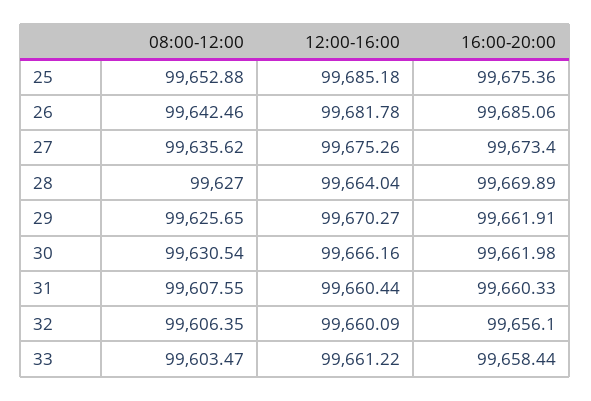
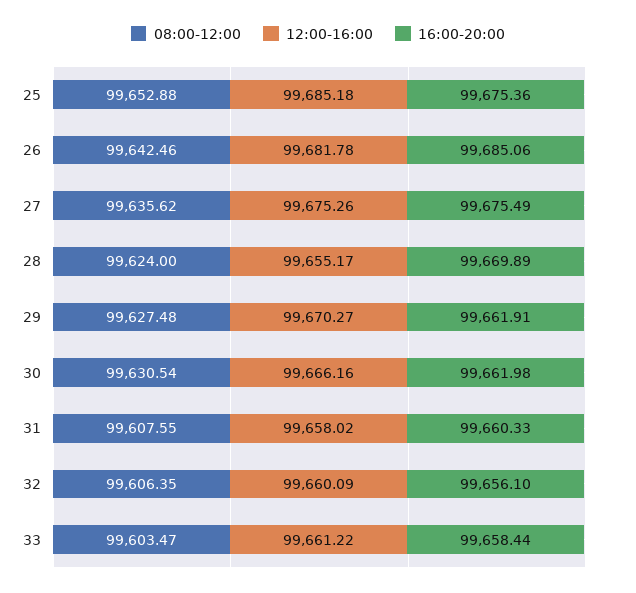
16:00-20:00, 27: 99673.4 -> 99675.49
08:00-12:00, 28: 99627 -> 99624
12:00-16:00, 28: 99664.04 -> 99655.17
08:00-12:00, 29: 99625.65 -> 99627.48
12:00-16:00, 31: 99660.44 -> 99658.02

